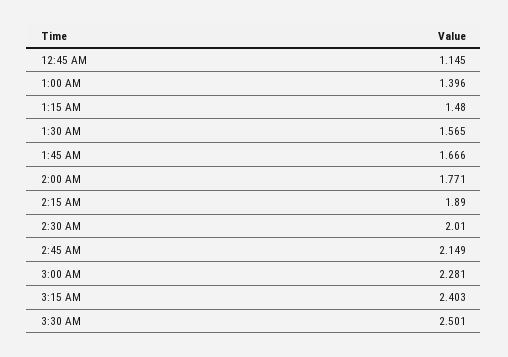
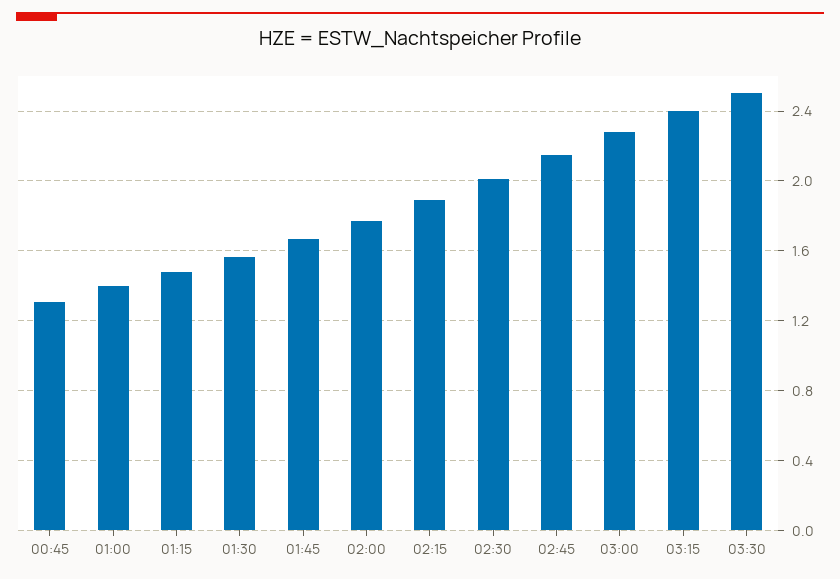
12:45 AM: 1.145 -> 1.3

